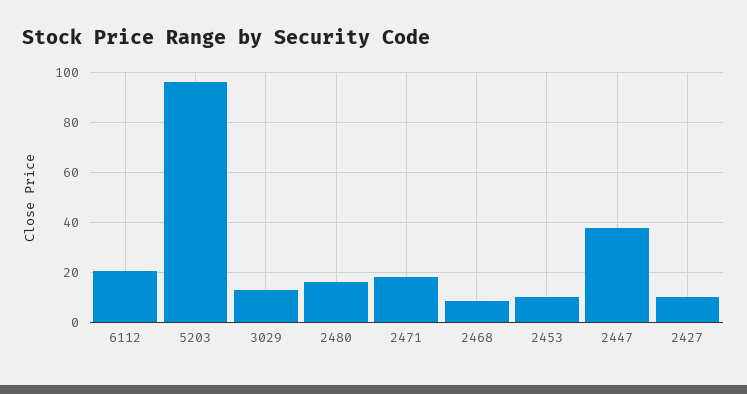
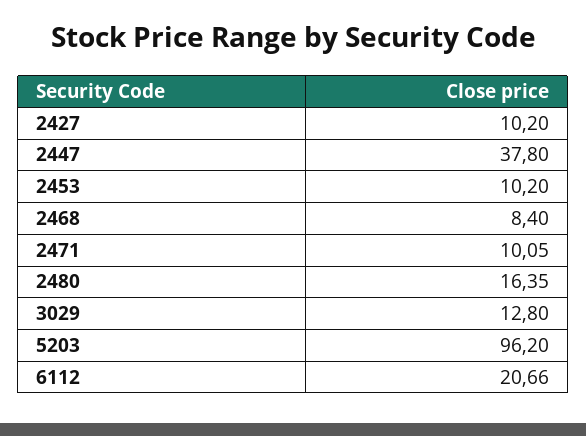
2471: 17.5 -> 10.05

